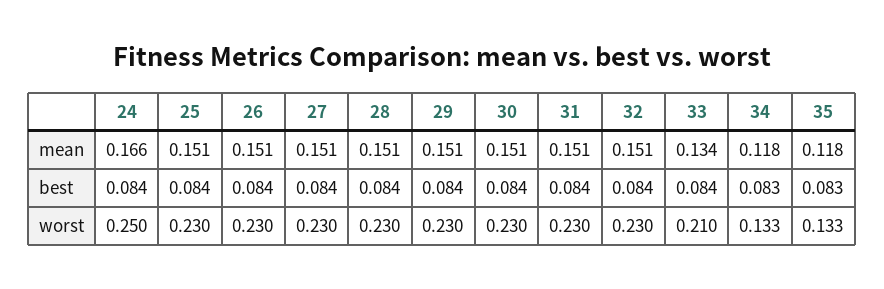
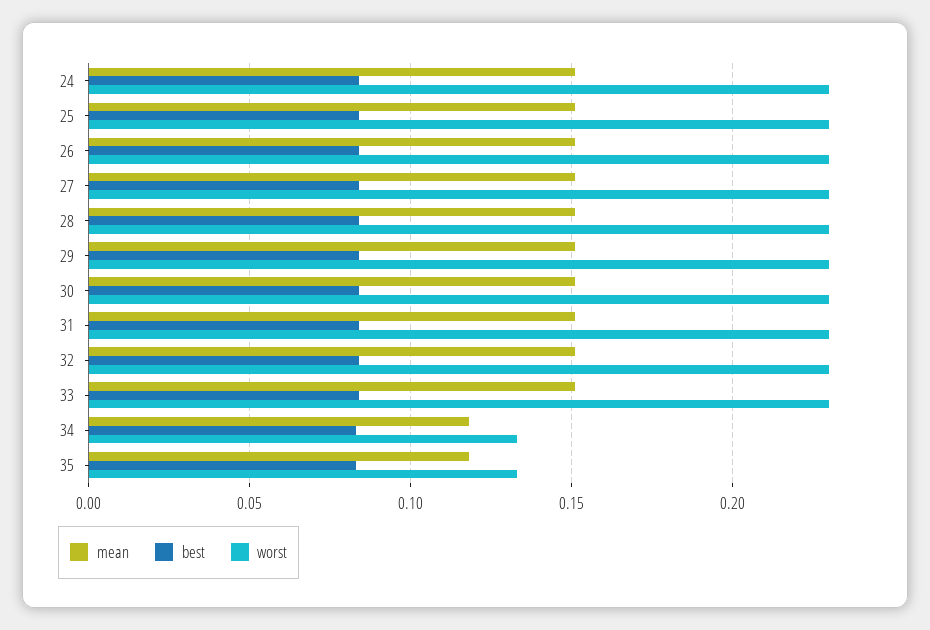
mean, 24: 0.166 -> 0.15
mean, 33: 0.134 -> 0.15
worst, 24: 0.25 -> 0.23
worst, 33: 0.21 -> 0.23

